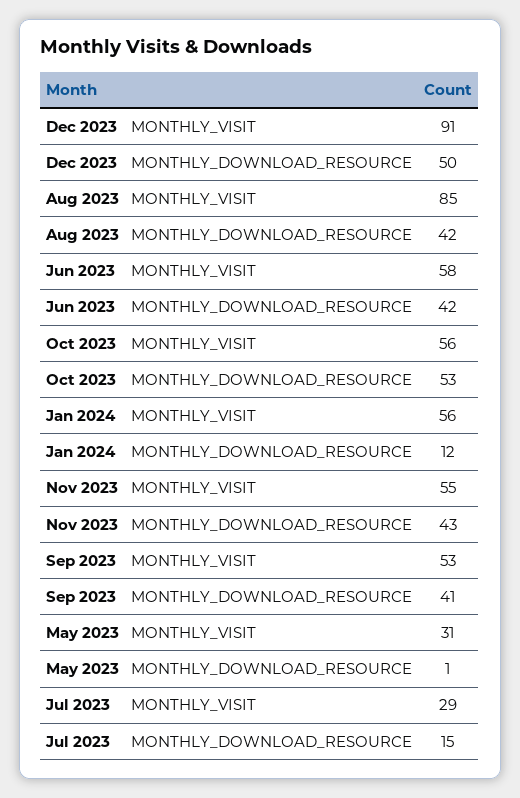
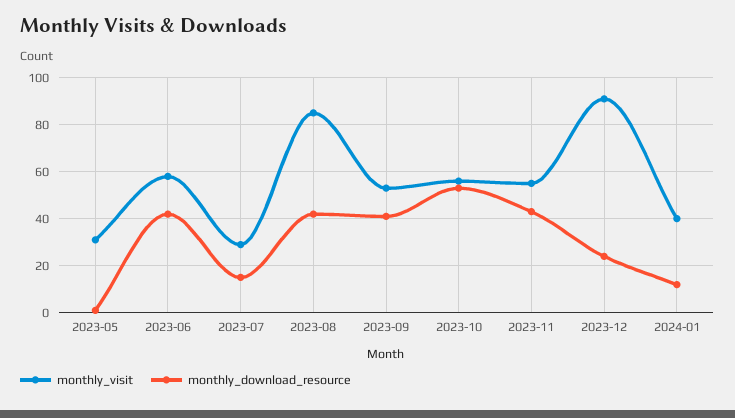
MONTHLY_DOWNLOAD_RESOURCE, Dec 2023: 50 -> 25
MONTHLY_VISIT, Jan 2024: 56 -> 40

